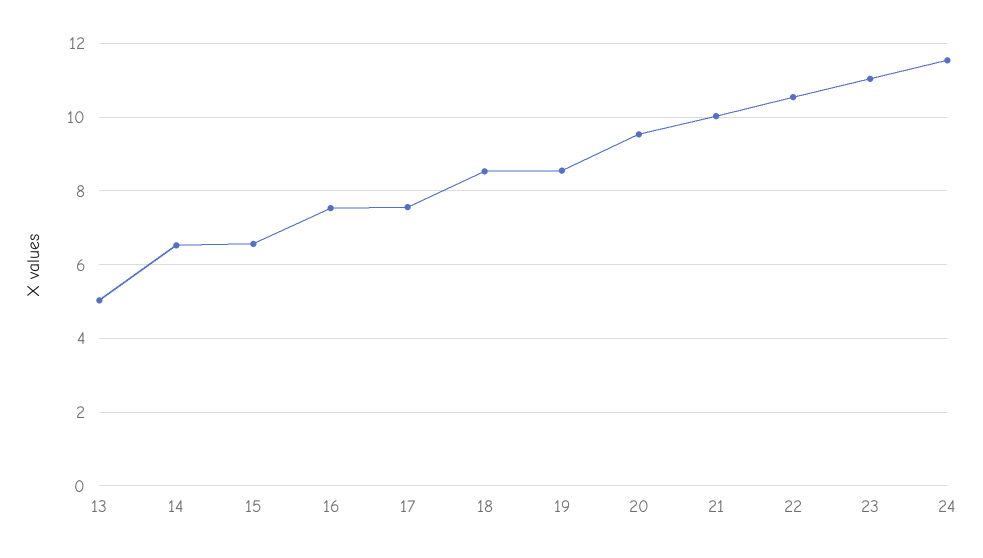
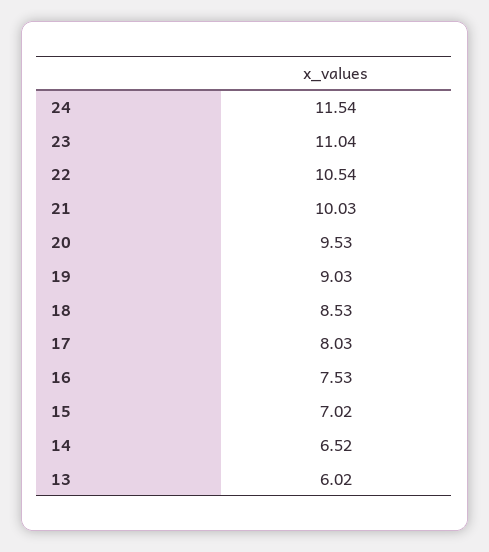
13: 5 -> 6.02
15: 6.6 -> 7.02
17: 7.6 -> 8.03
19: 8.6 -> 9.03

